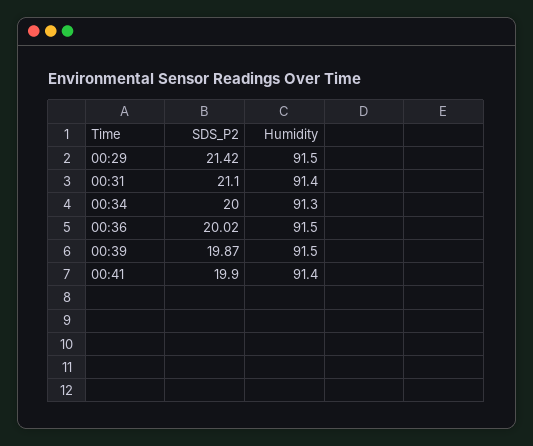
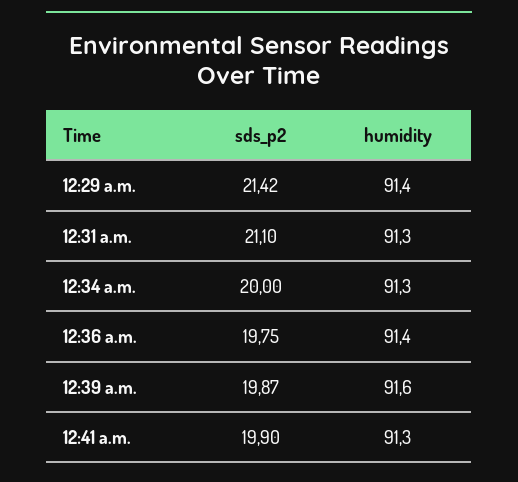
Humidity, 00:29: 91.5 -> 91.4
Humidity, 00:31: 91.4 -> 91.3
SDS_P2, 00:36: 20.02 -> 19.75
Humidity, 00:36: 91.5 -> 91.4
Humidity, 00:39: 91.5 -> 91.6
Humidity, 00:41: 91.4 -> 91.3

